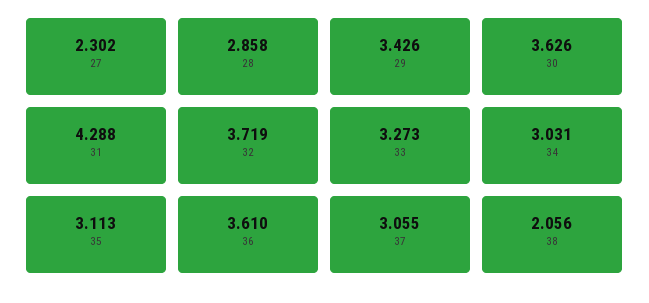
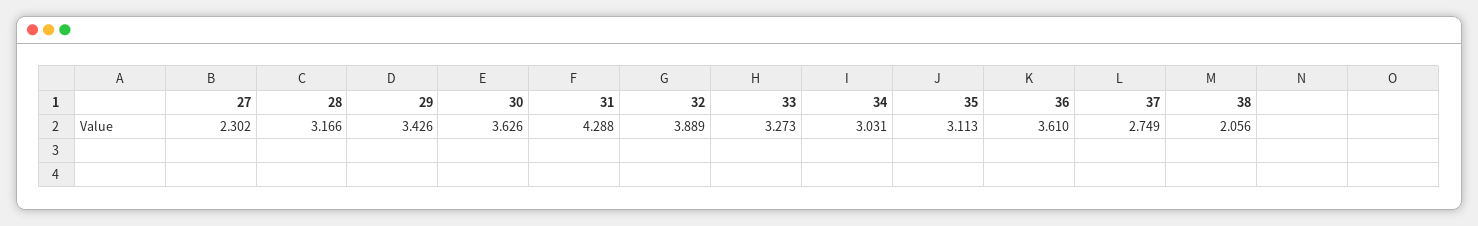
28: 2.858 -> 3.166
32: 3.719 -> 3.889
37: 3.055 -> 2.749

